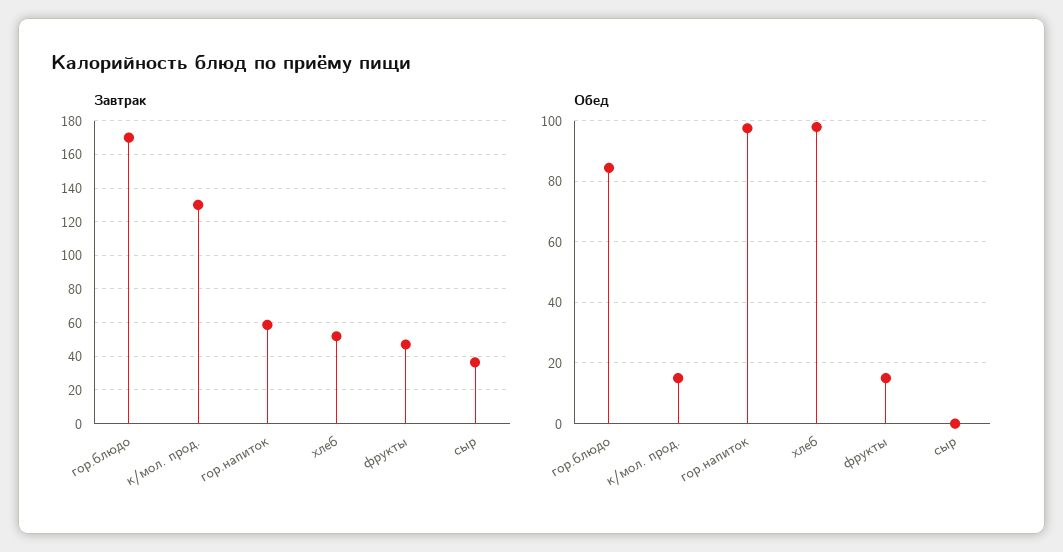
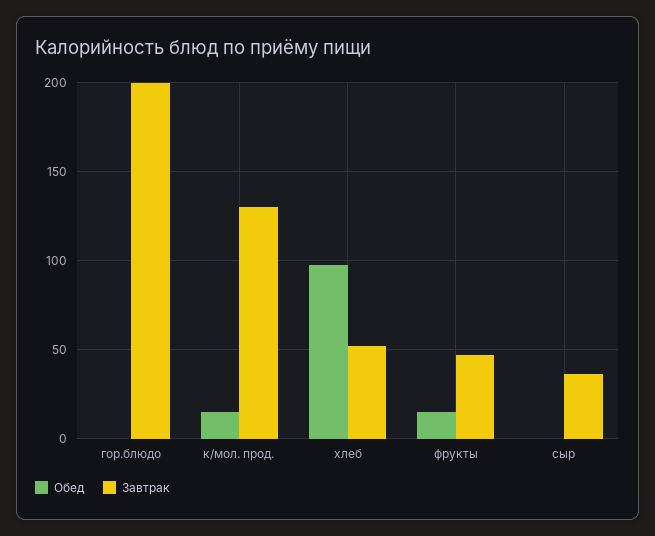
Завтрак, гор.блюдо: 170 -> 200
Завтрак, гор.напиток: 60 -> none
Обед, гор.блюдо: 84 -> 0
Обед, гор.напиток: 98 -> none

